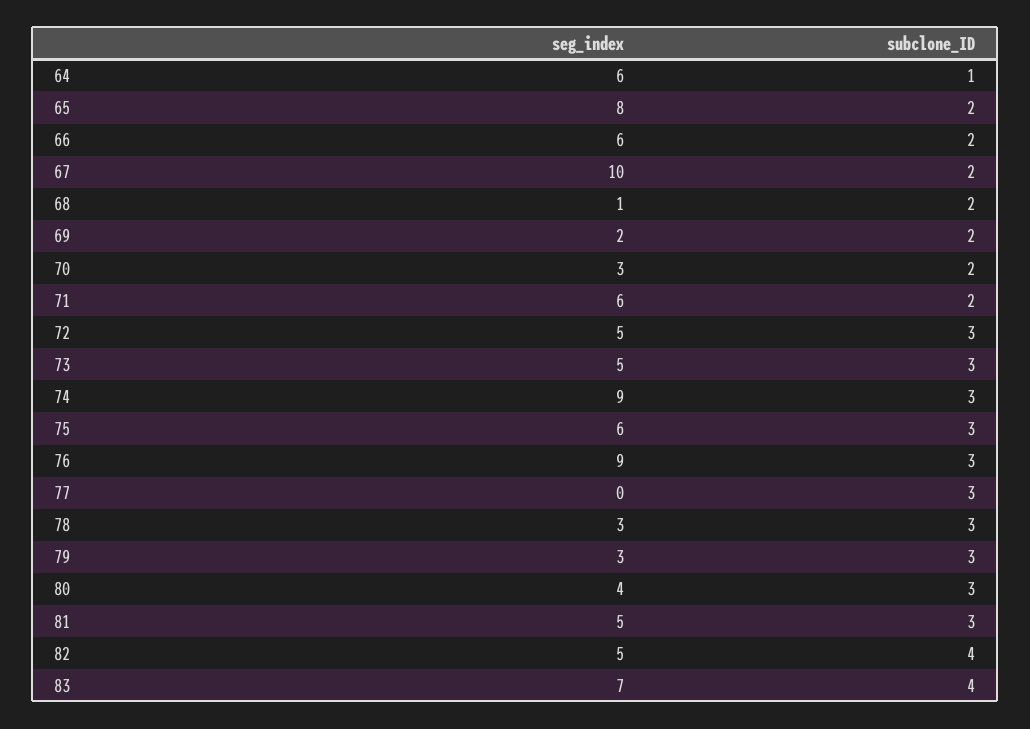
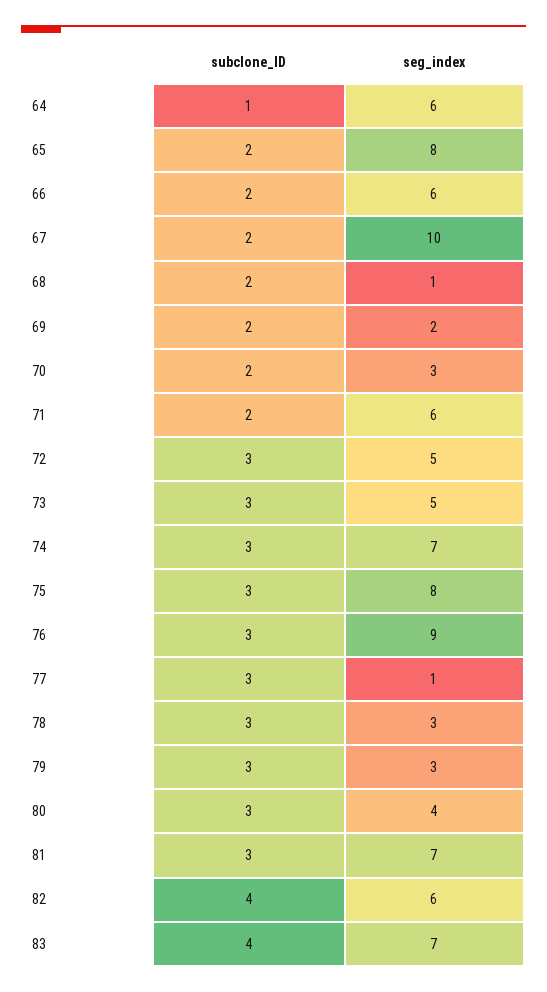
seg_index, 74: 9 -> 7
seg_index, 75: 6 -> 8
seg_index, 77: 0 -> 1
seg_index, 81: 5 -> 7
seg_index, 82: 5 -> 6

